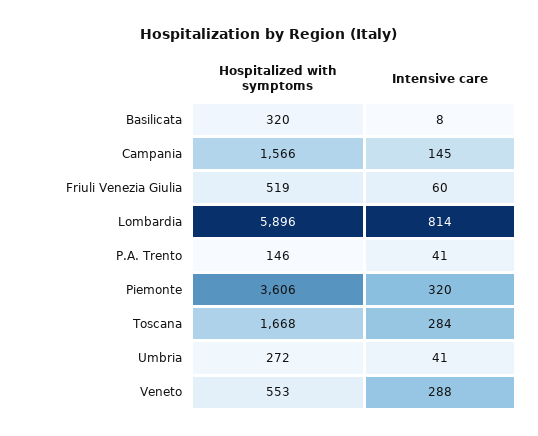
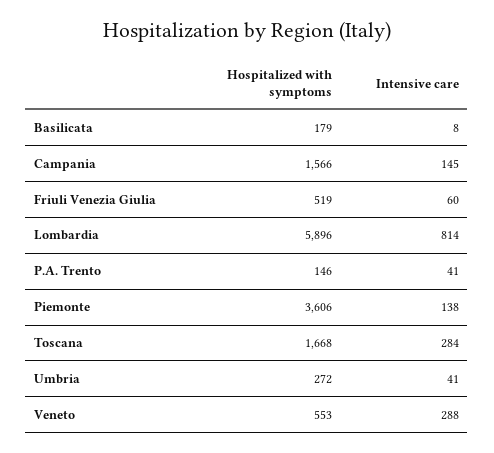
Hospitalized with symptoms, Basilicata: 320 -> 179
Intensive care, Piemonte: 320 -> 138

